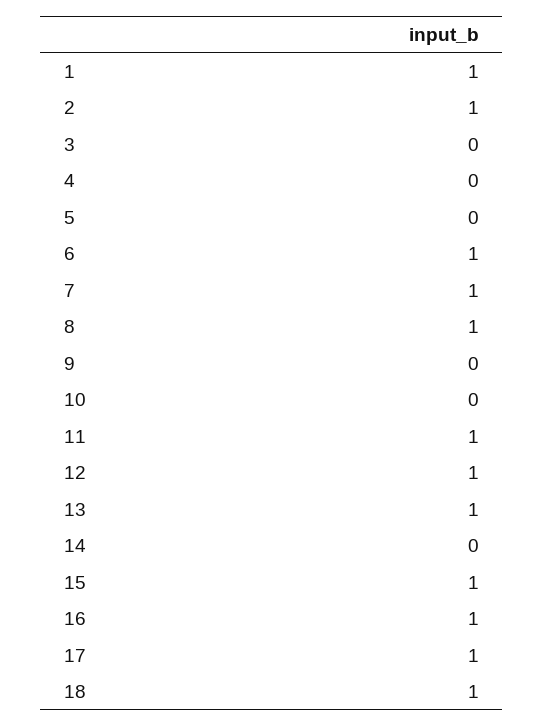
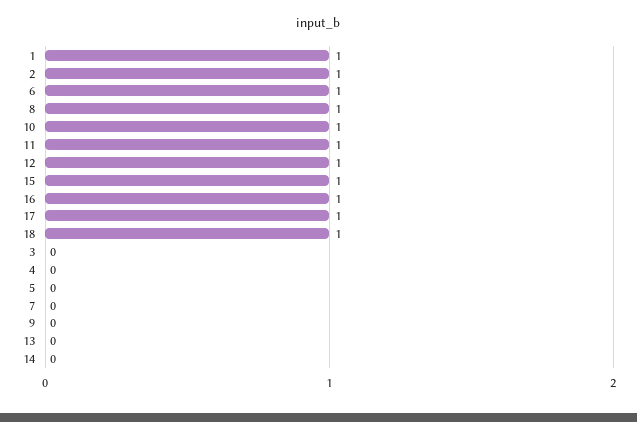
7: 1 -> 0
10: 0 -> 1
13: 1 -> 0

